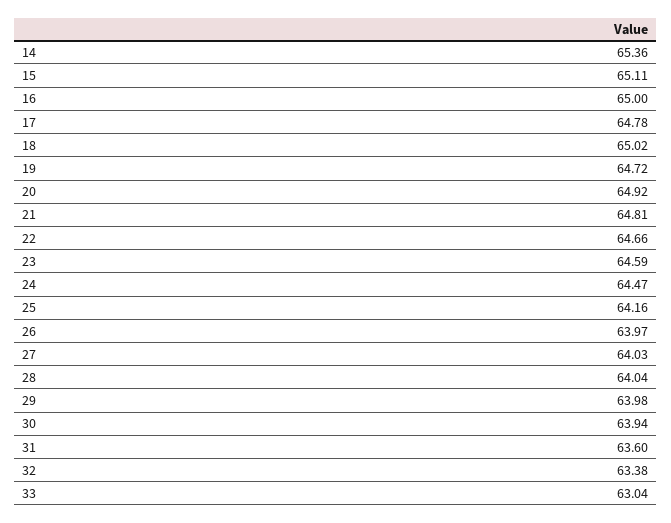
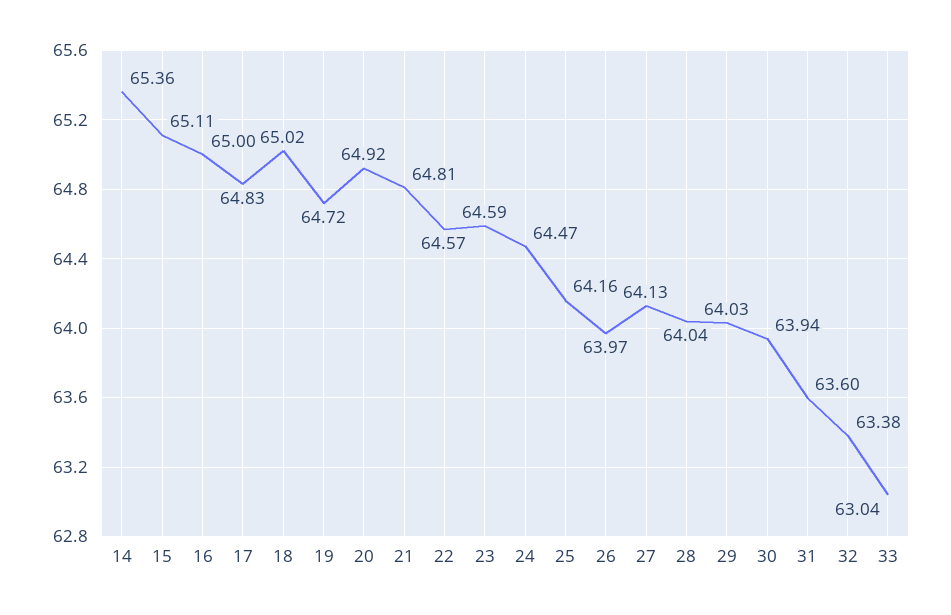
17: 64.78 -> 64.83
22: 64.66 -> 64.57
27: 64.03 -> 64.13
29: 63.98 -> 64.03

